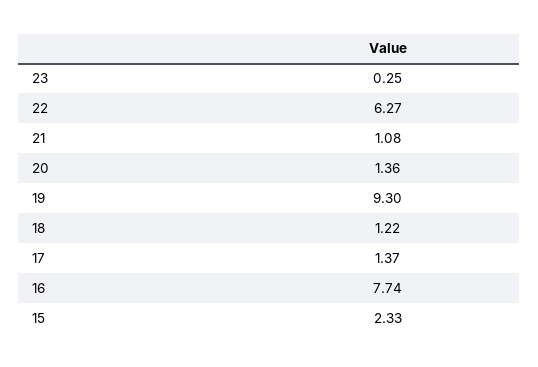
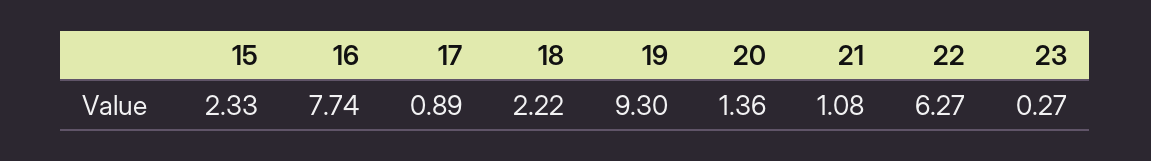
23: 0.25 -> 0.27
18: 1.22 -> 2.22
17: 1.37 -> 0.89

